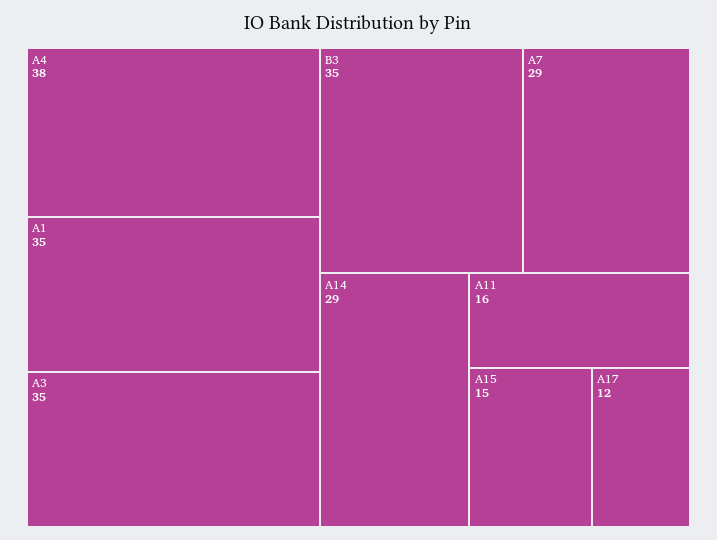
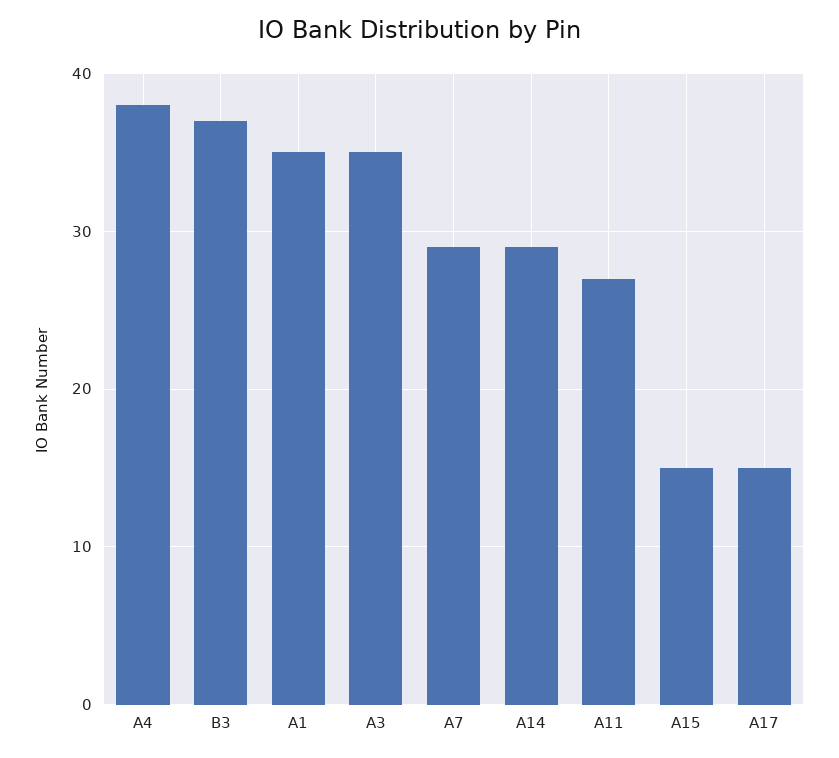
B3: 35 -> 37
A11: 16 -> 27
A17: 12 -> 15

